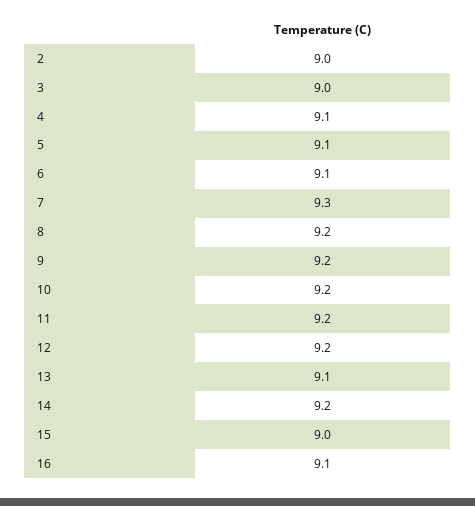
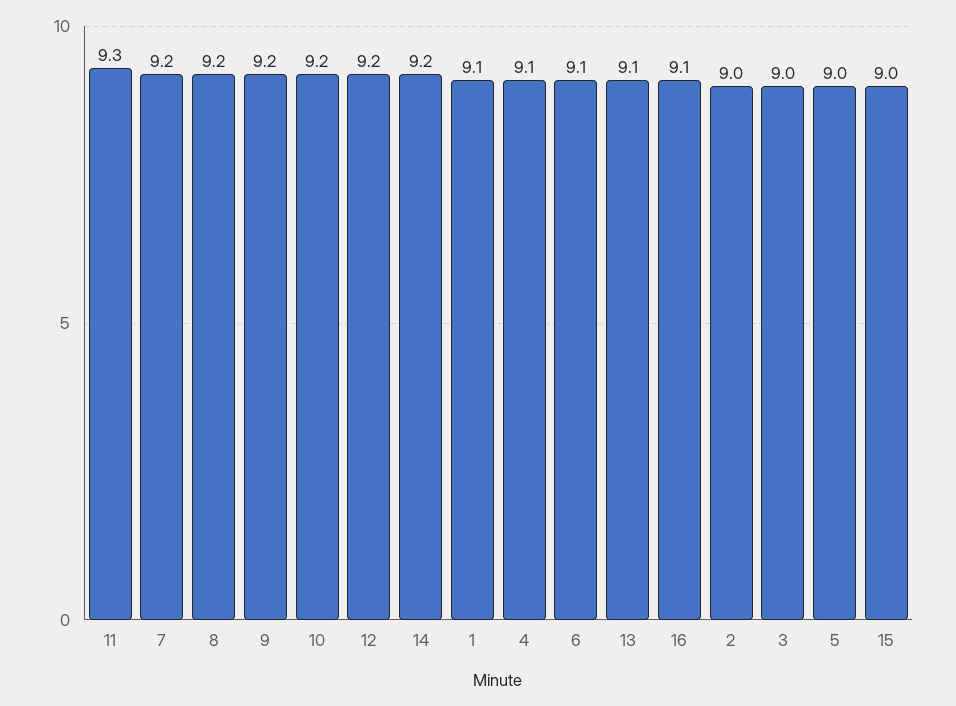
5: 9.1 -> 9
7: 9.3 -> 9.2
11: 9.2 -> 9.3
1: none -> 9.1

